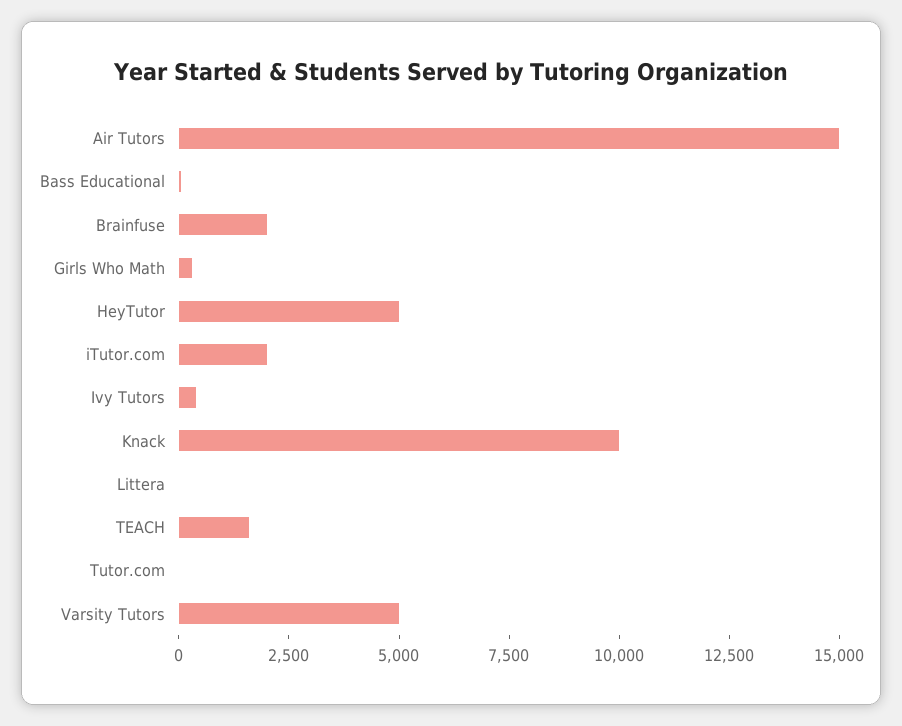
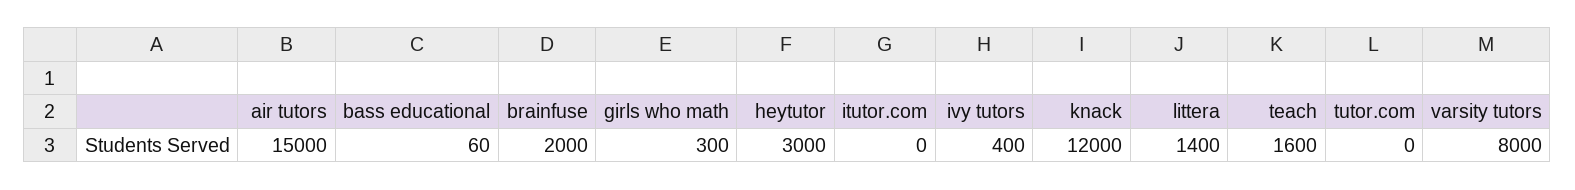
HeyTutor: 5000 -> 3000
iTutor.com: 2000 -> 0
Knack: 10000 -> 12000
Littera: 0 -> 1400
Varsity Tutors: 5000 -> 8000

